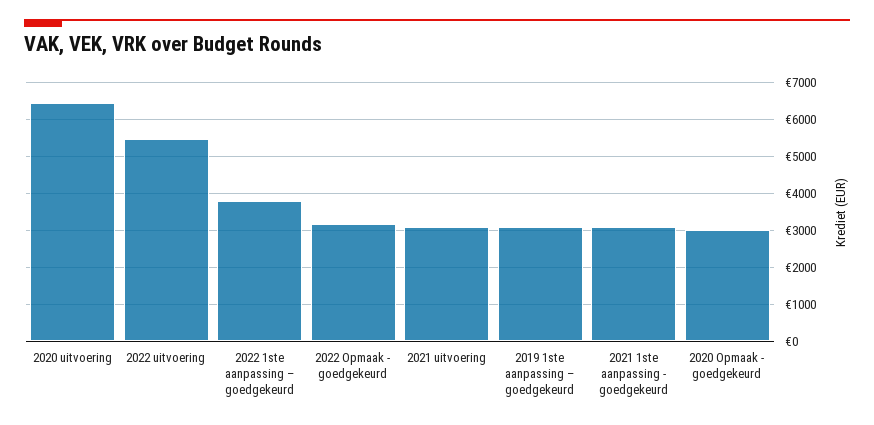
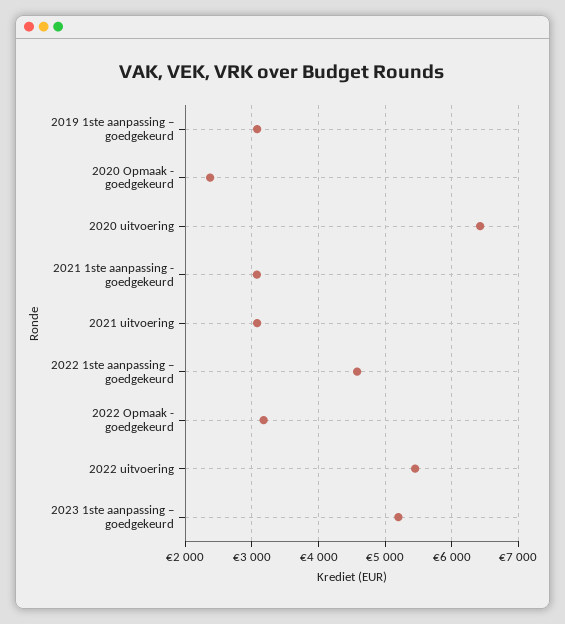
2022 1ste aanpassing – goedgekeurd: 3800 -> 4600
2020 Opmaak - goedgekeurd: 3000 -> 2400
2023 1ste aanpassing – goedgekeurd: none -> 5200

